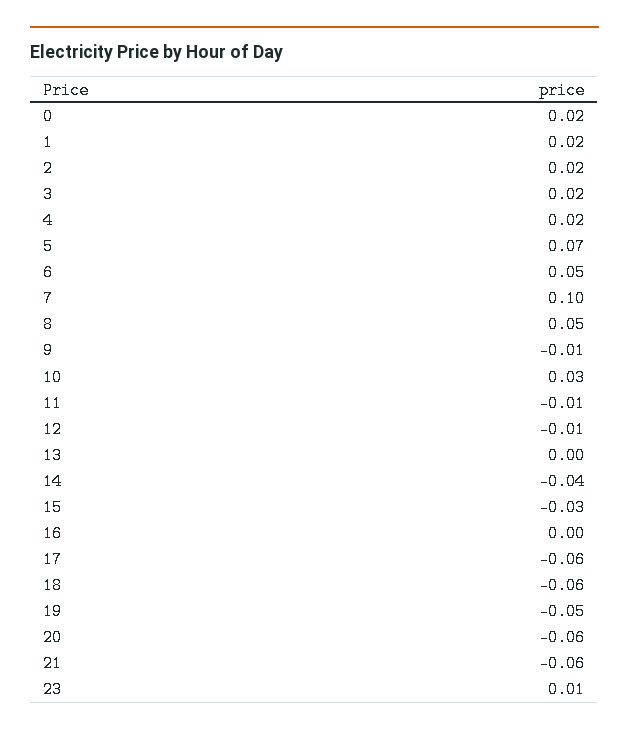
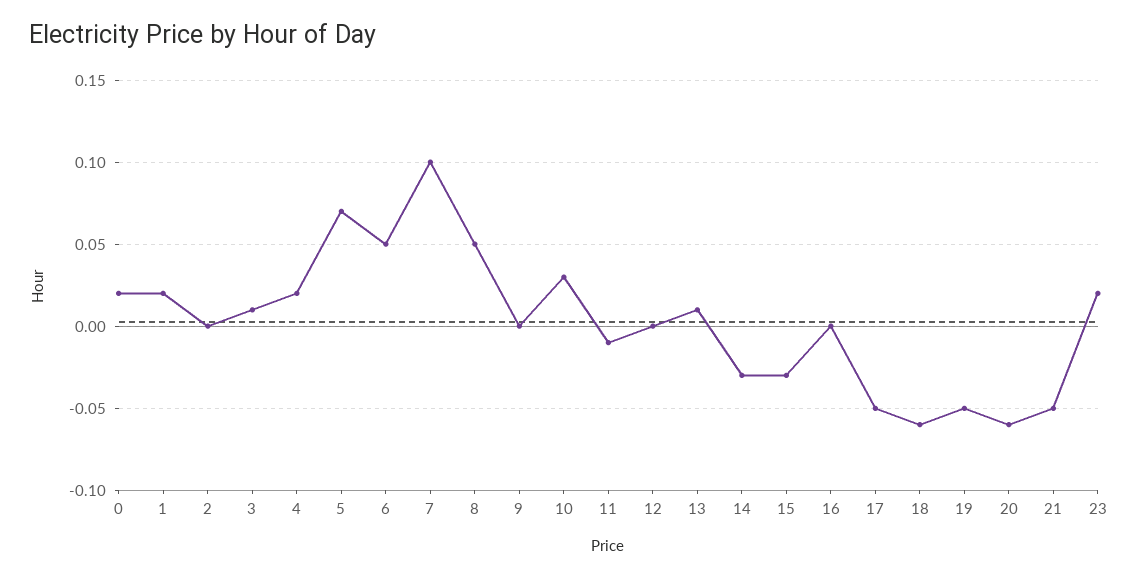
2: 0.02 -> 0
3: 0.02 -> 0.01
9: -0.01 -> 0
12: -0.01 -> 0
13: 0 -> 0.01
14: -0.04 -> -0.03
17: -0.06 -> -0.05
21: -0.06 -> -0.05
23: 0.01 -> 0.02

